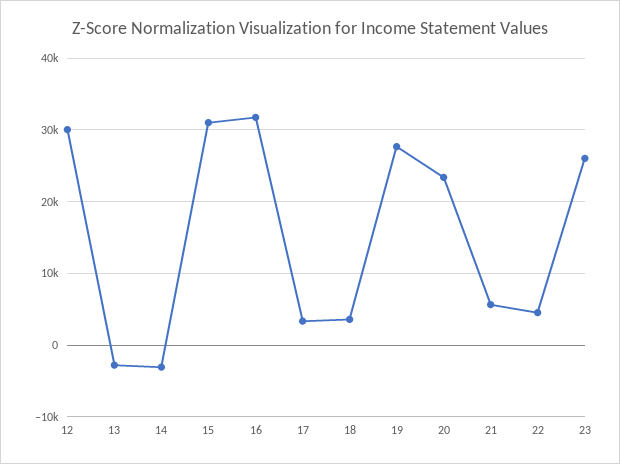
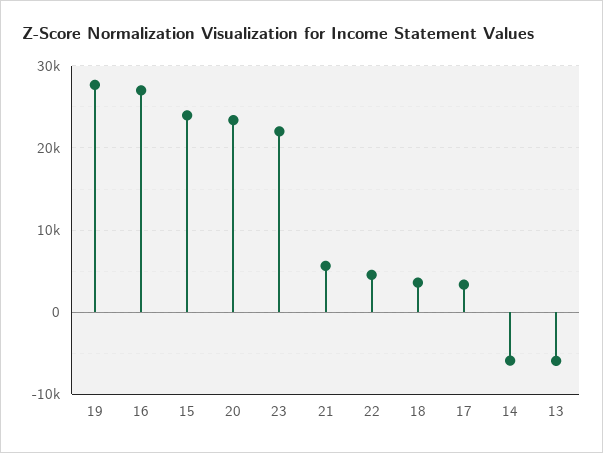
12: 30000 -> none
13: -3000 -> -6000
14: -3000 -> -6000
15: 31000 -> 24000
16: 32000 -> 27000
23: 26000 -> 22000

